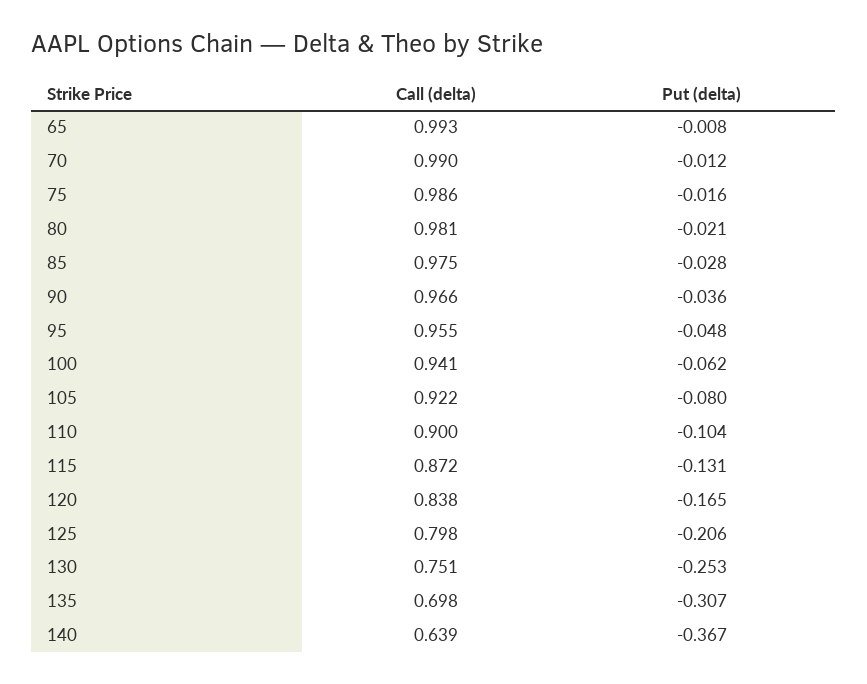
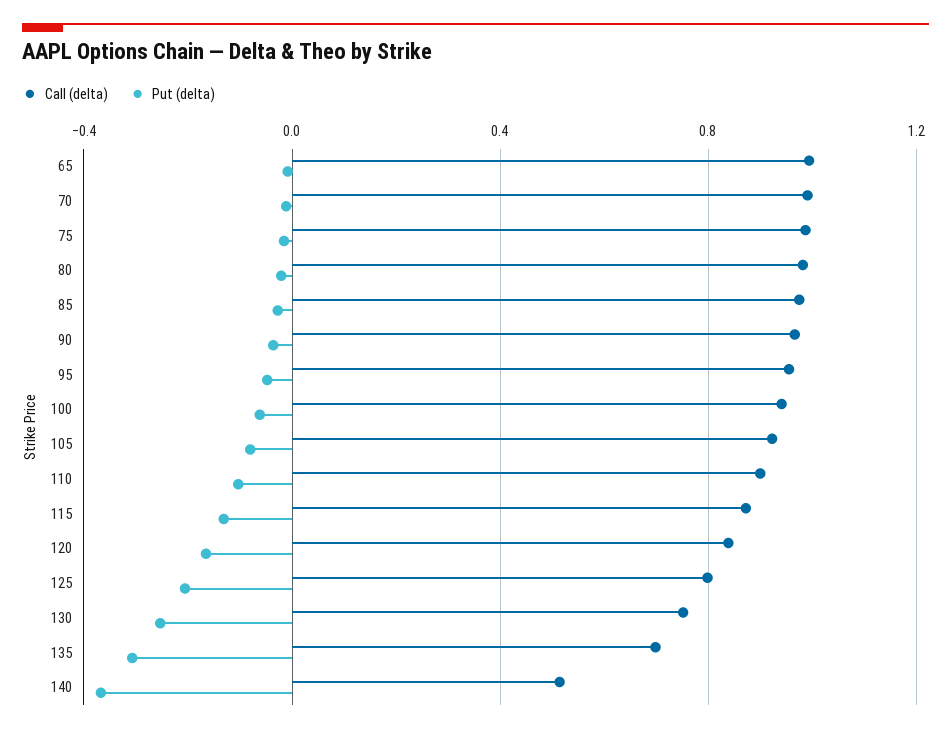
Call (delta), 140: 0.639 -> 0.5

